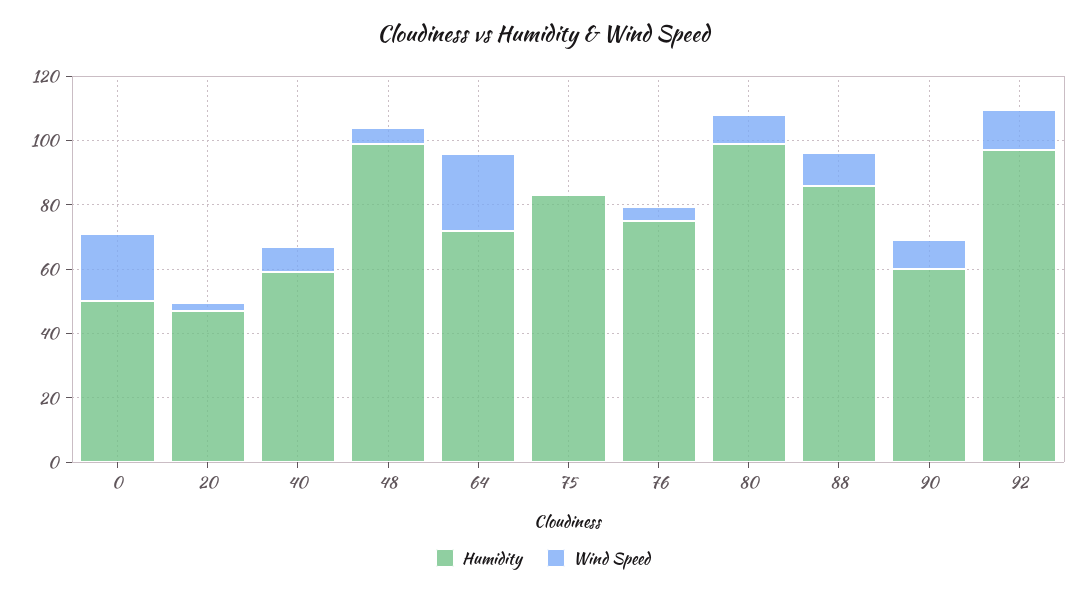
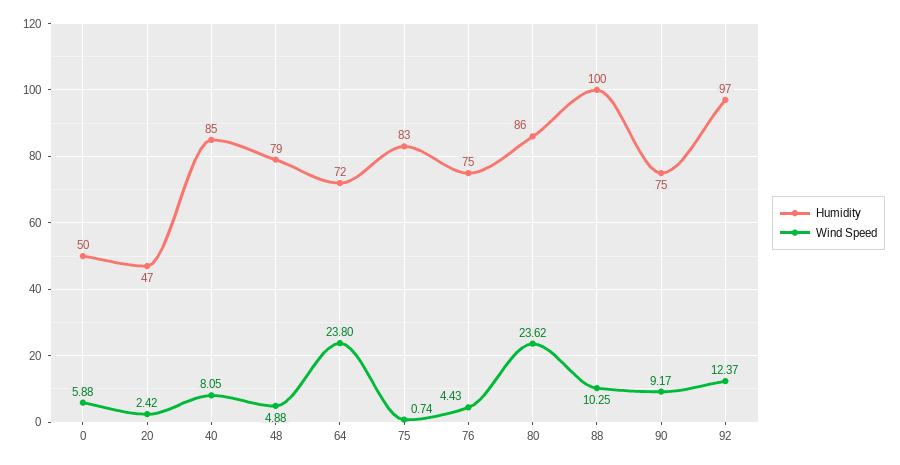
Wind Speed, 0: 20 -> 5.88
Humidity, 40: 60 -> 85
Humidity, 48: 100 -> 79
Humidity, 80: 100 -> 86
Wind Speed, 80: 10 -> 23.62
Humidity, 88: 85 -> 100
Humidity, 90: 60 -> 75

